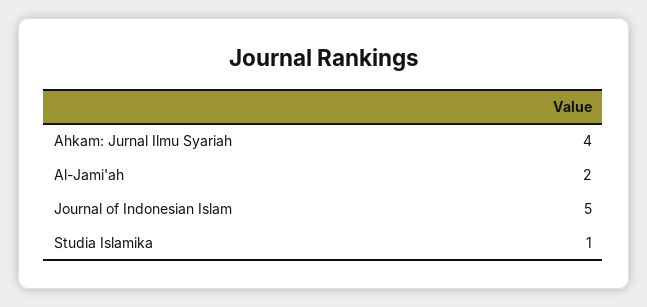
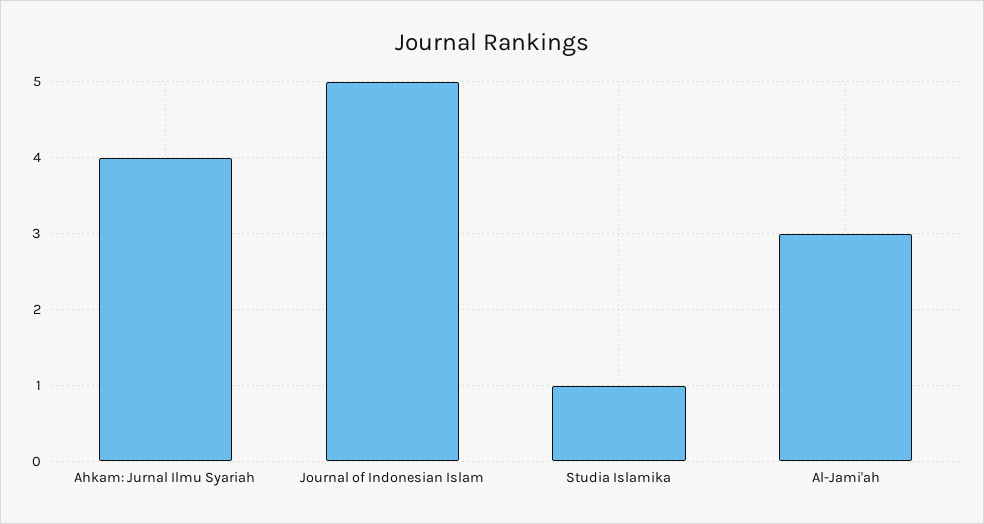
Al-Jami'ah: 2 -> 3

